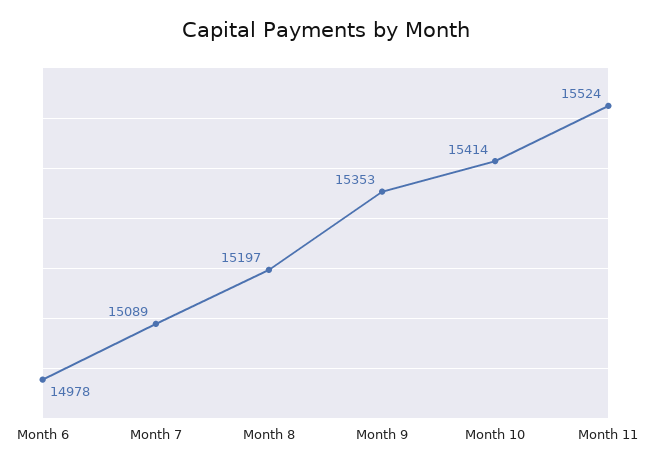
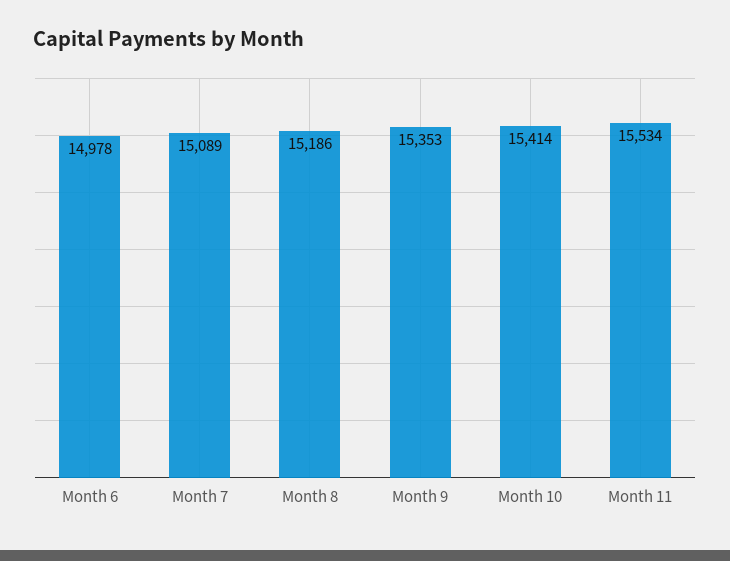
Month 8: 15197 -> 15186
Month 11: 15524 -> 15534

